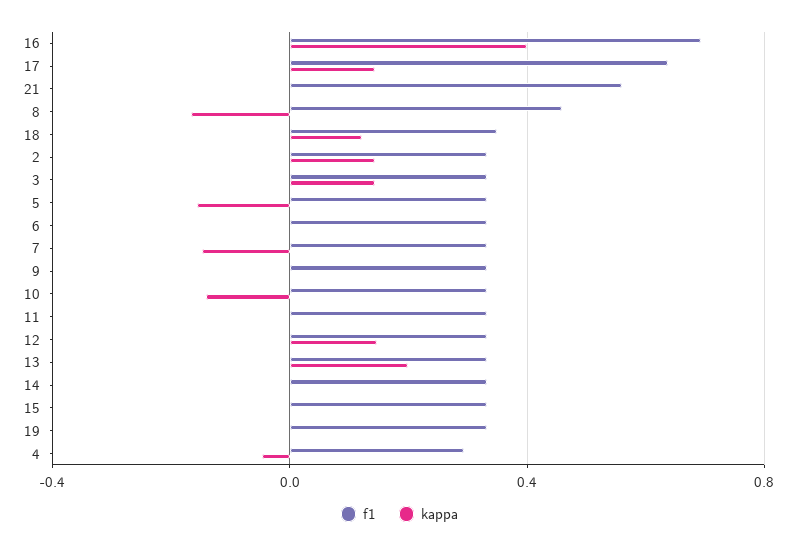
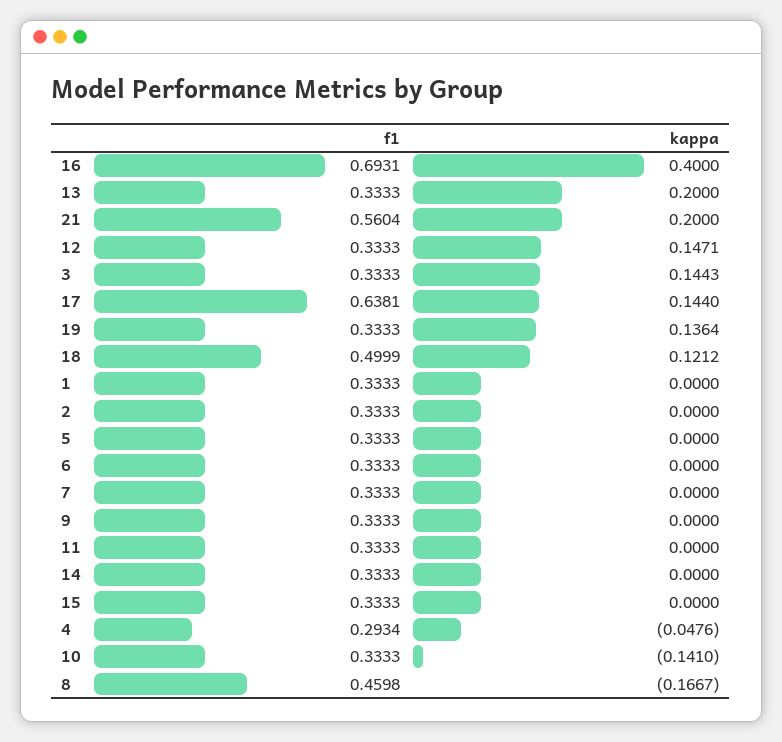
kappa, 21: 0 -> 0.2
f1, 18: 0.35 -> 0.4999
kappa, 2: 0.15 -> 0
kappa, 5: -0.15 -> 0
kappa, 7: -0.15 -> 0
kappa, 19: 0 -> 0.1364
f1, 1: none -> 0.3333
kappa, 1: none -> 0

